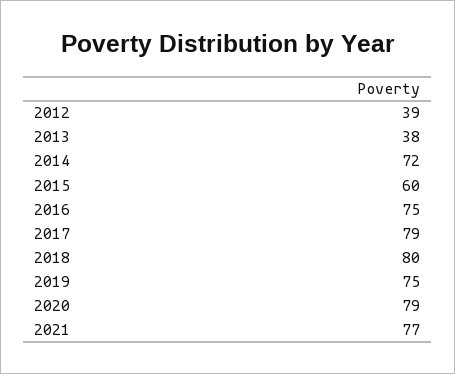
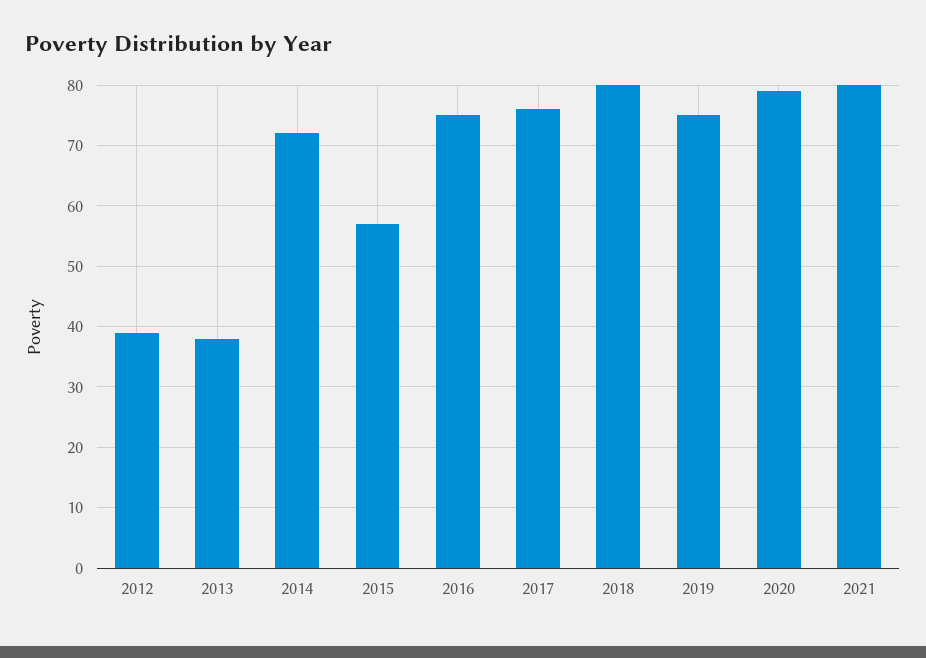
2015: 60 -> 57
2017: 79 -> 76
2021: 77 -> 80

